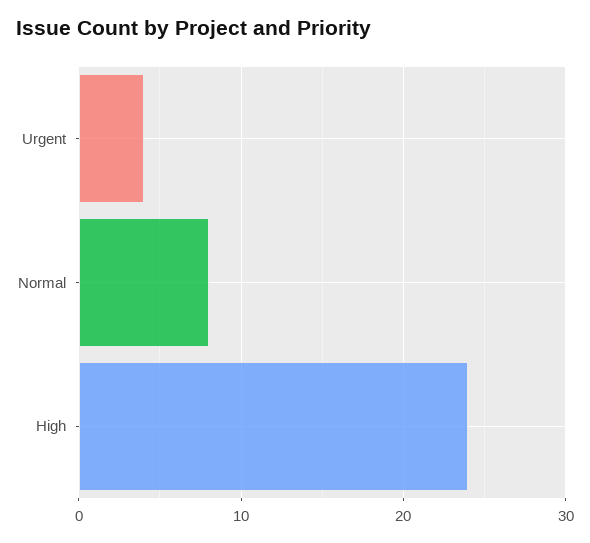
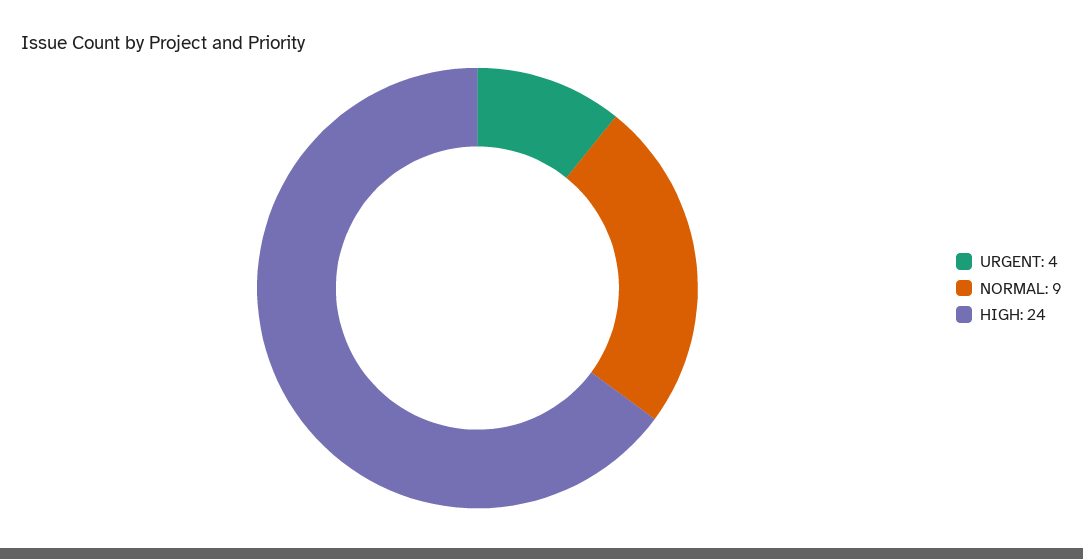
Normal: 8 -> 9

